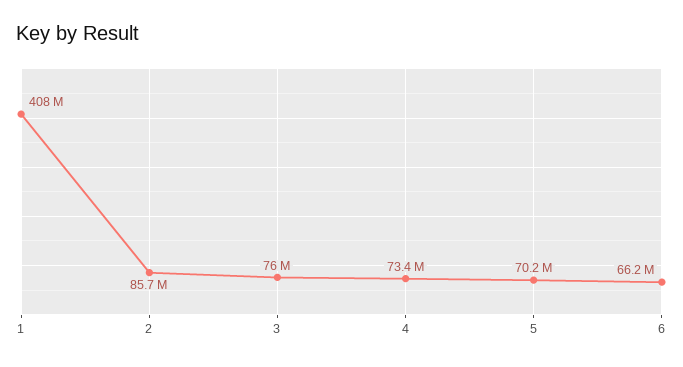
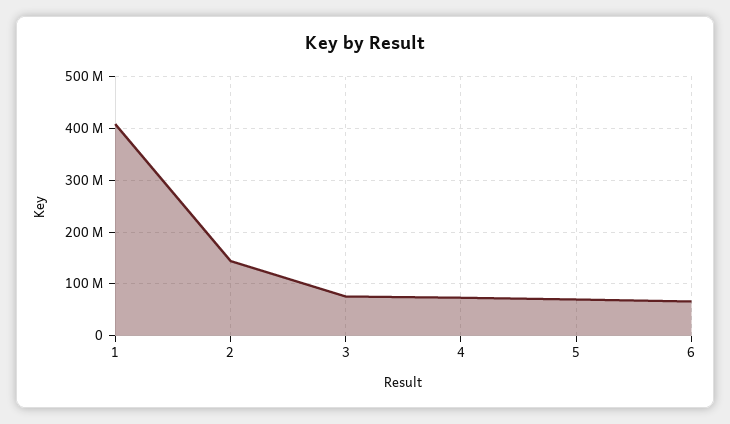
2: 85700000 -> 140000000

